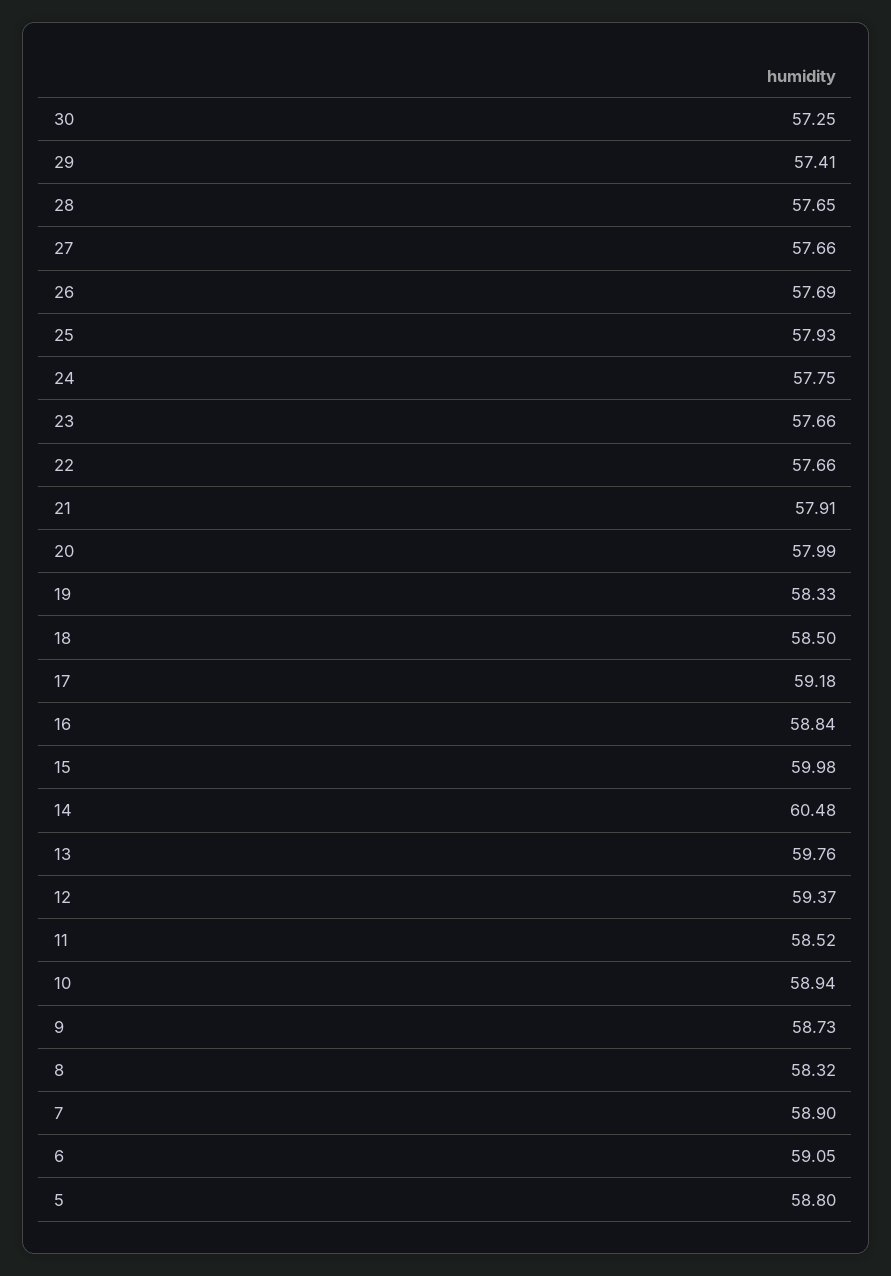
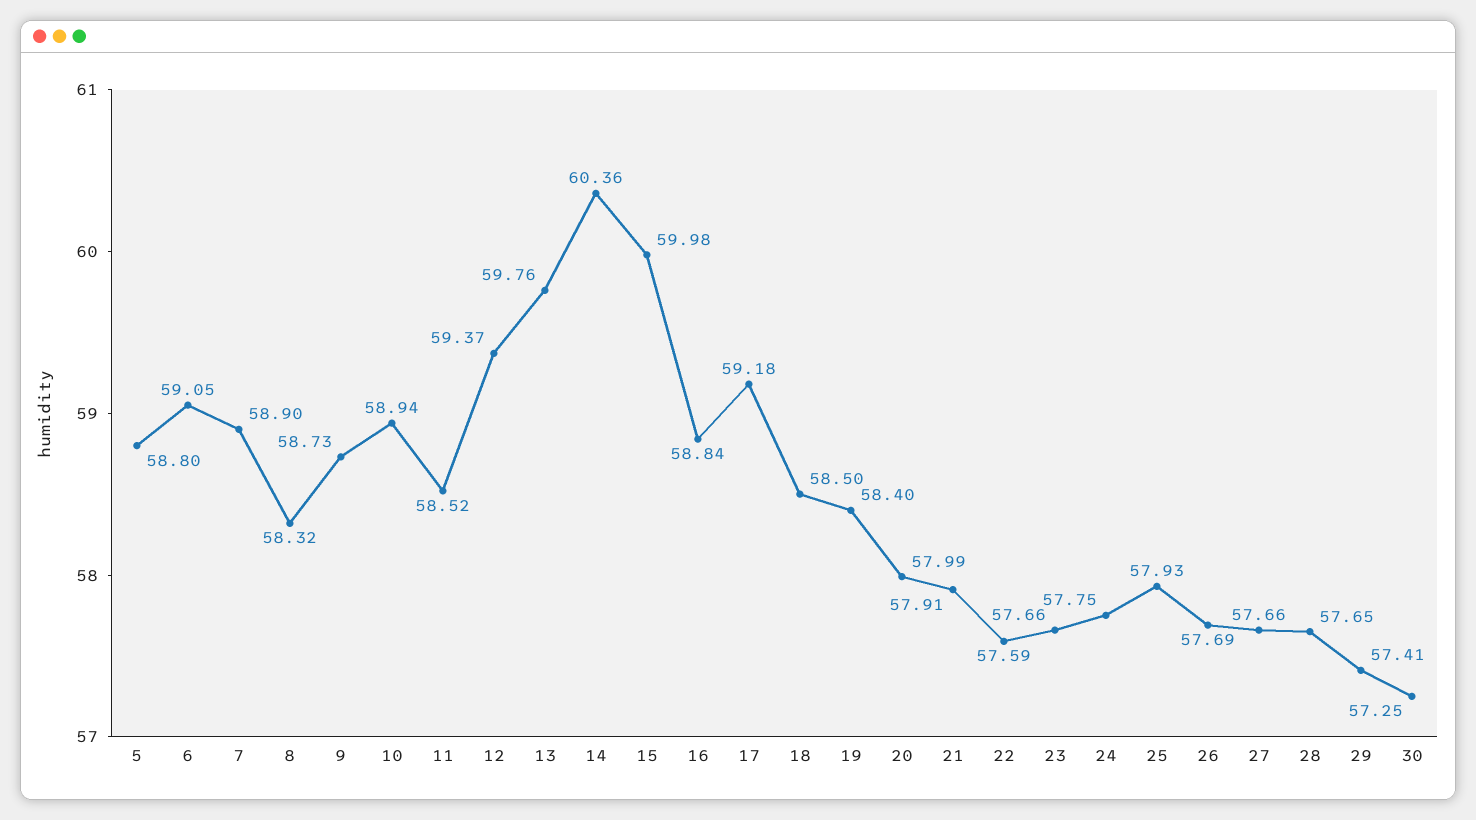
22: 57.66 -> 57.59
19: 58.33 -> 58.4
14: 60.48 -> 60.36

